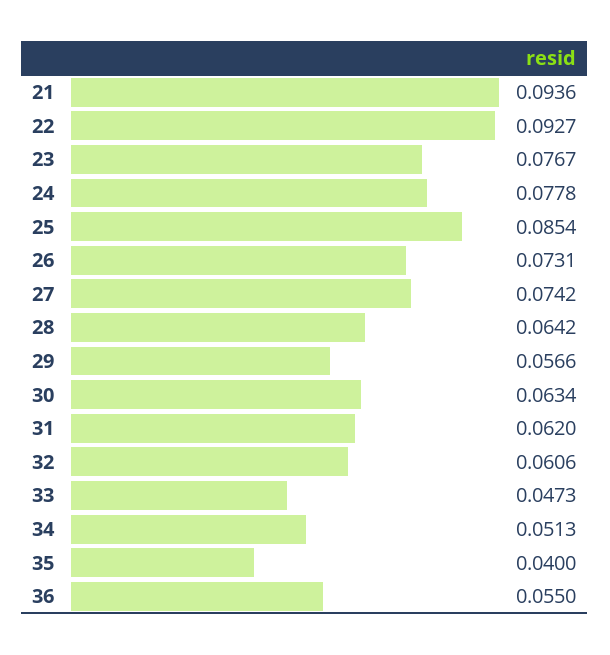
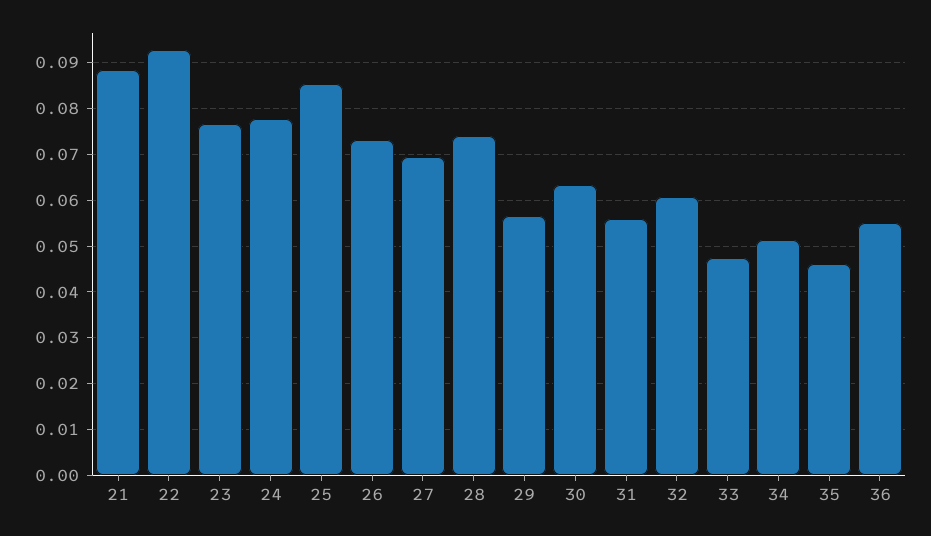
21: 0.0936 -> 0.088
27: 0.0742 -> 0.07
28: 0.0642 -> 0.074
31: 0.062 -> 0.056
35: 0.04 -> 0.046

